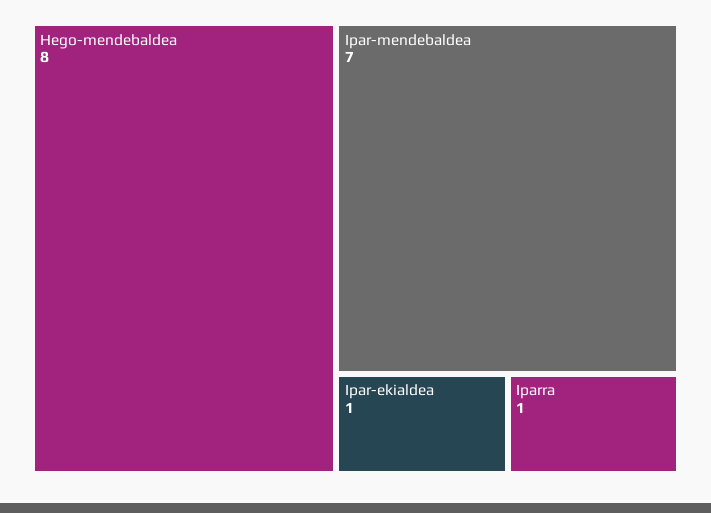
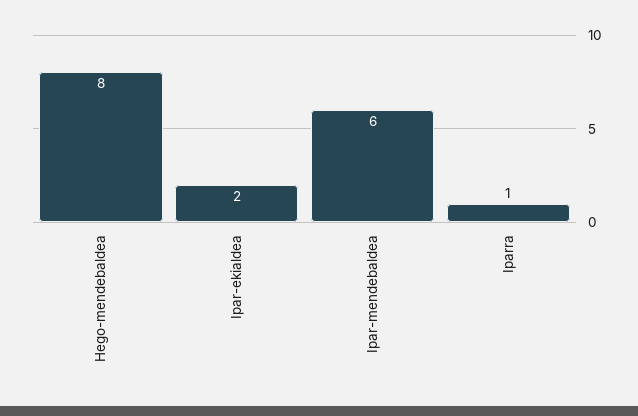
Ipar-mendebaldea: 7 -> 6
Ipar-ekialdea: 1 -> 2

